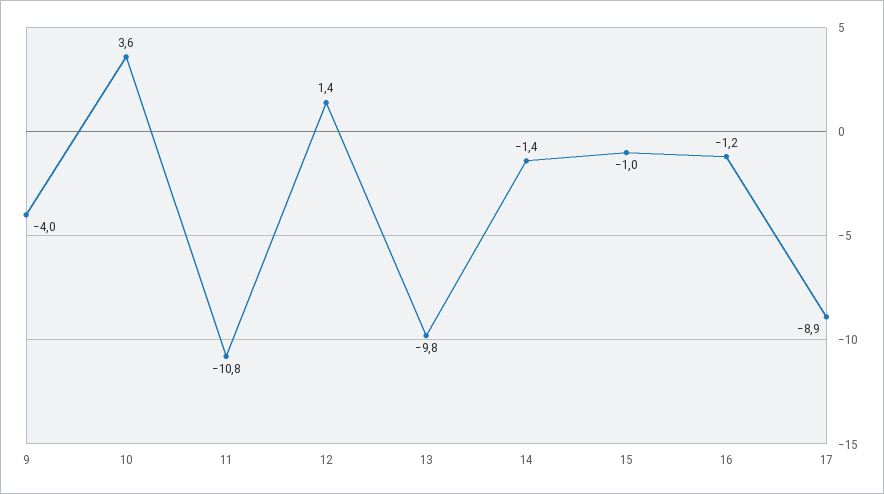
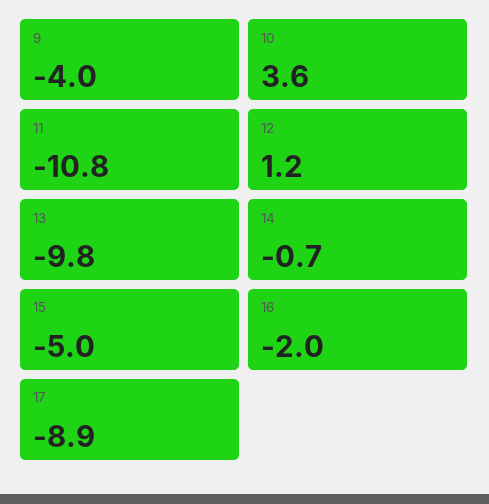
12: 1.4 -> 1.2
14: -1.4 -> -0.7
15: -1 -> -5
16: -1.2 -> -2

